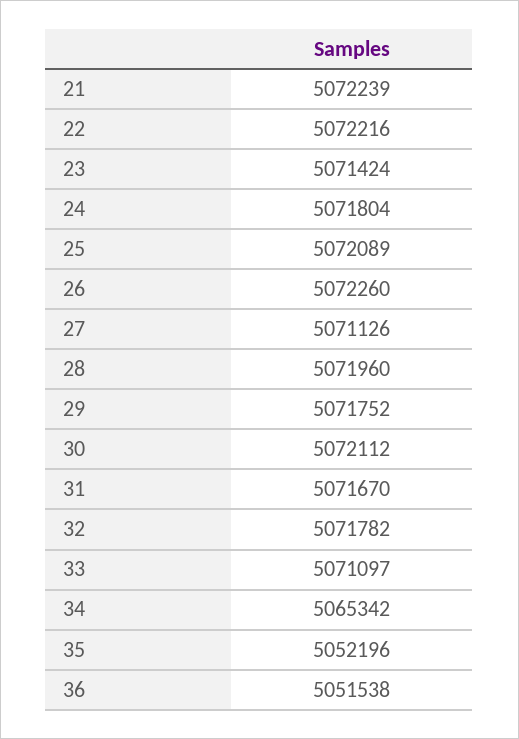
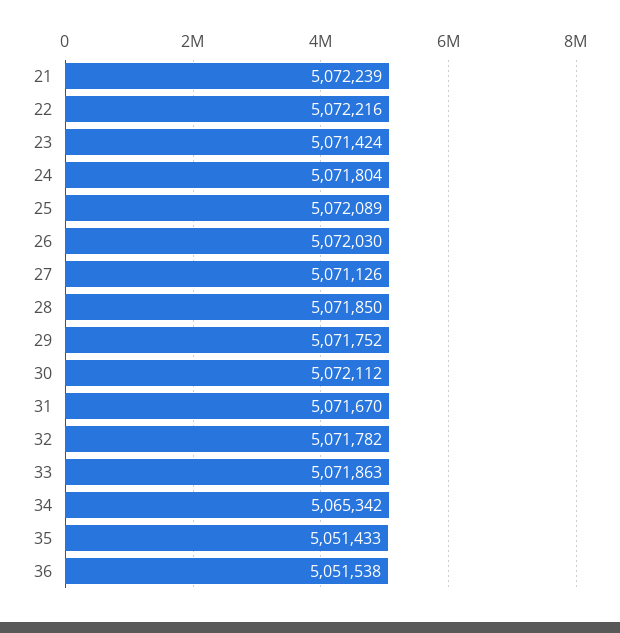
26: 5072260 -> 5072030
28: 5071960 -> 5071850
33: 5071097 -> 5071863
35: 5052196 -> 5051433

